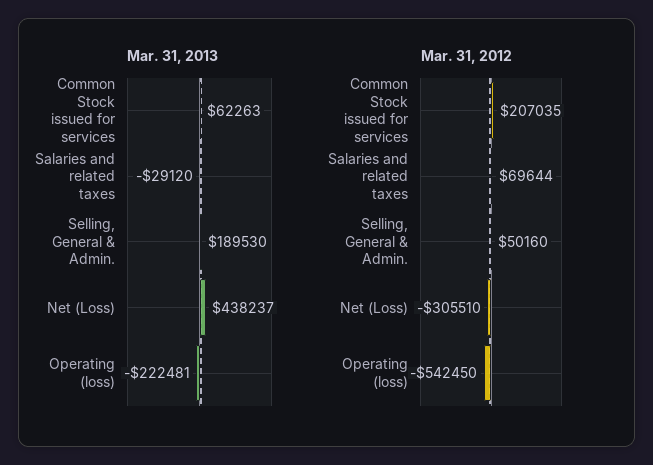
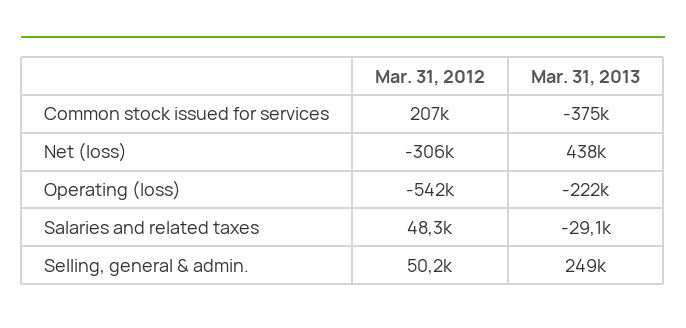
Mar. 31, 2013, Common Stock issued for services: 62263 -> -375000
Mar. 31, 2013, Selling, General & Admin.: 189530 -> 249000
Mar. 31, 2012, Salaries and related taxes: 69644 -> 48300

